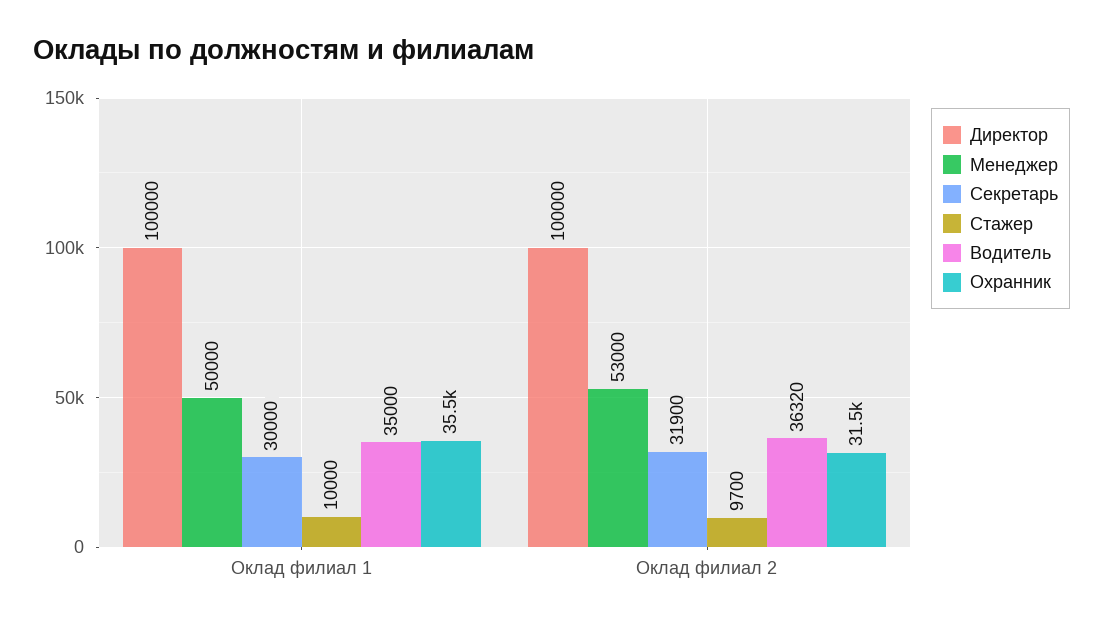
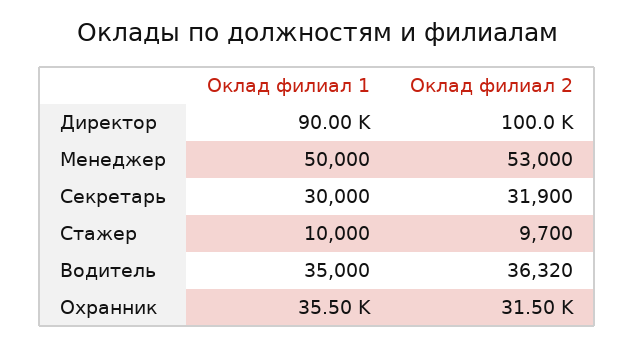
Директор, Оклад филиал 1: 100000 -> 90000

